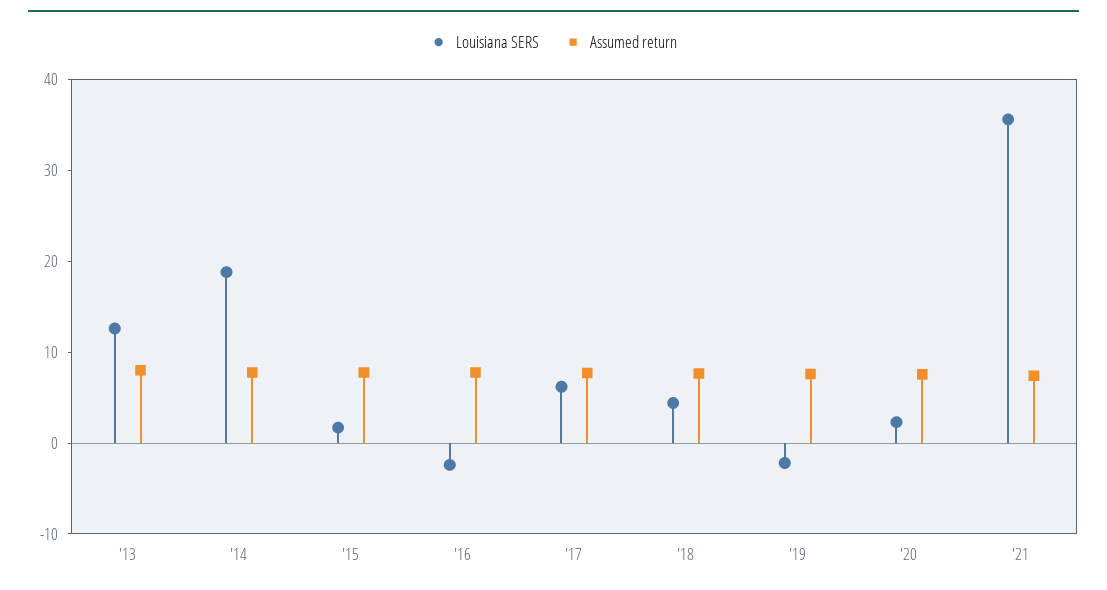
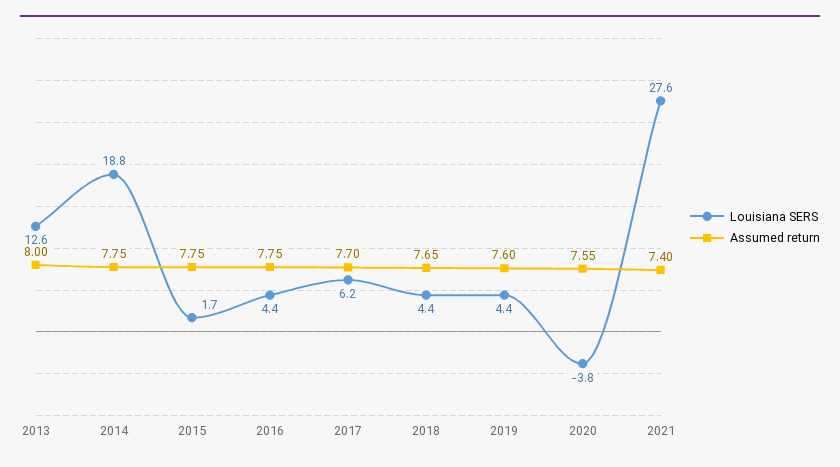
Louisiana SERS, '16: -2 -> 4.4
Louisiana SERS, '19: -2 -> 4.4
Louisiana SERS, '20: 2 -> -3.8
Louisiana SERS, '21: 36 -> 27.6

